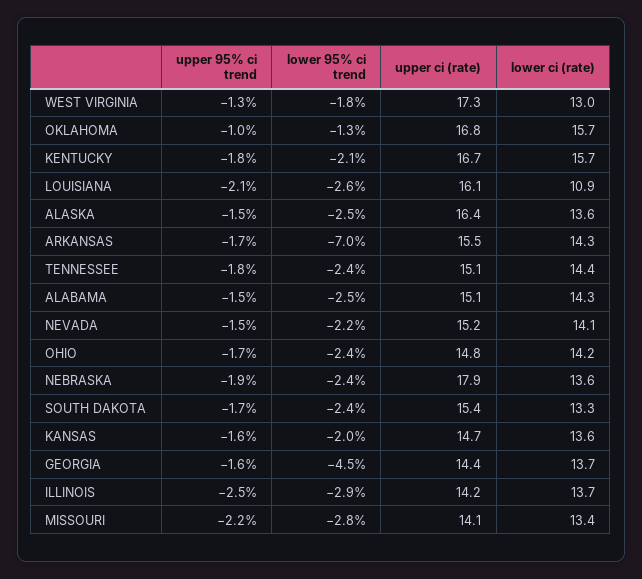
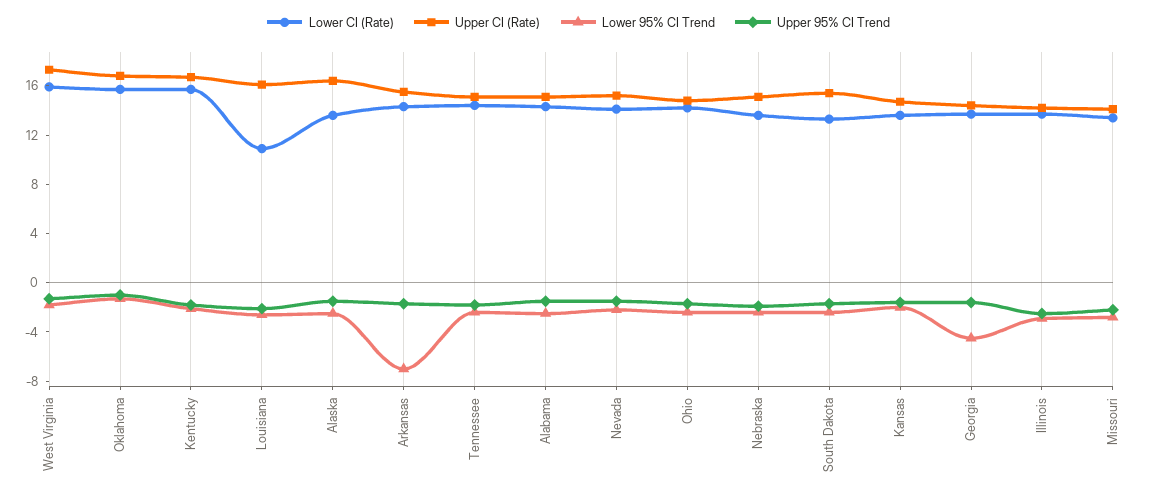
lower ci (rate), WEST VIRGINIA: 13 -> 16
upper ci (rate), NEBRASKA: 17.9 -> 15

